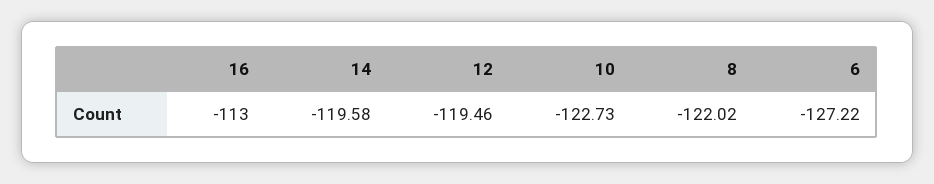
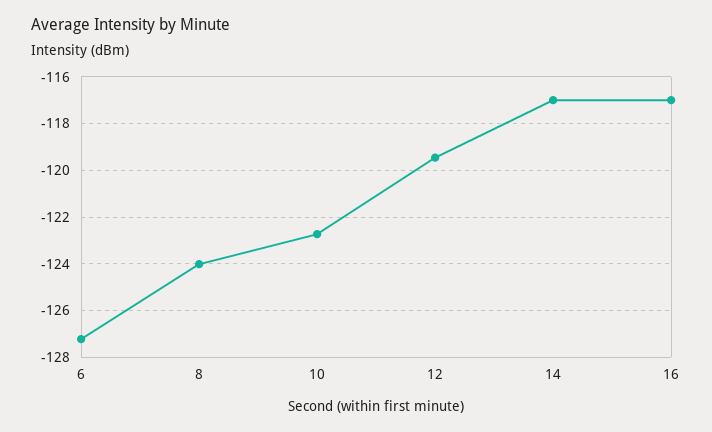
16: -113 -> -117
14: -119.58 -> -117
8: -122.02 -> -124

